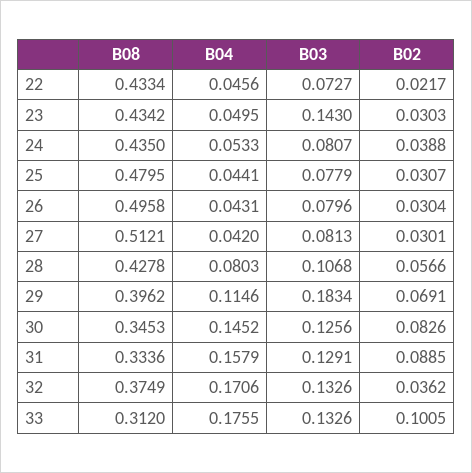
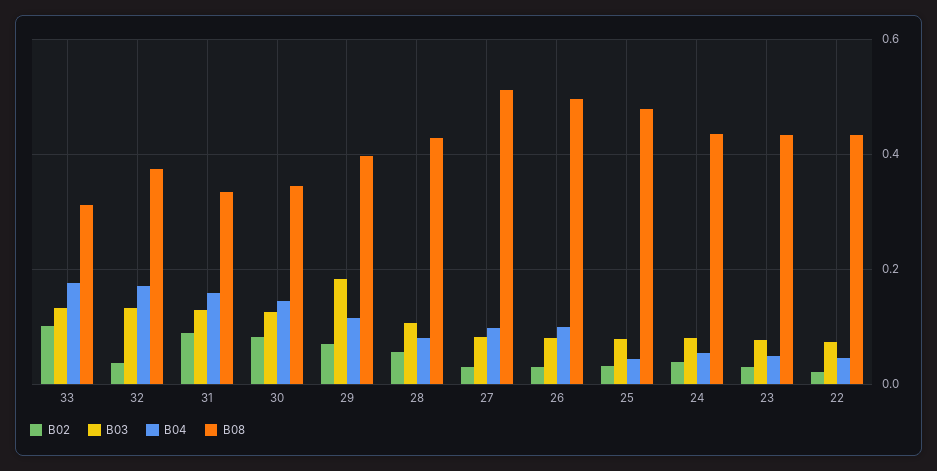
B03, 23: 0.143 -> 0.08
B04, 26: 0.0431 -> 0.1
B04, 27: 0.042 -> 0.1

